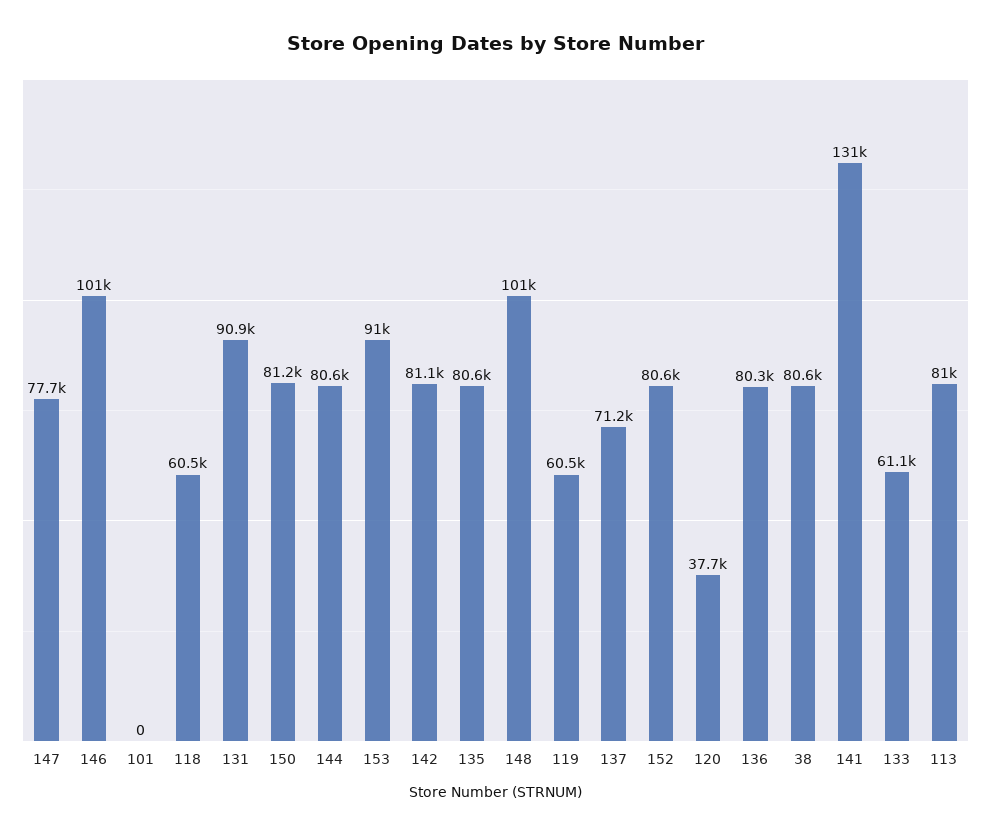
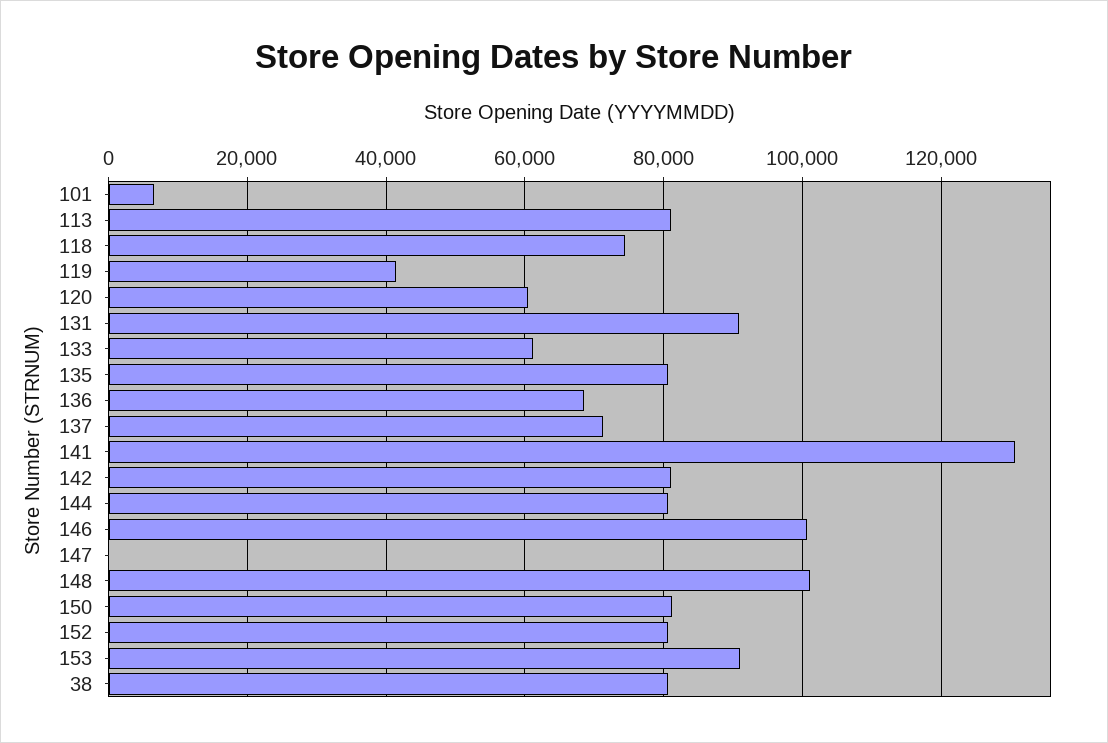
147: 77700 -> 0
101: 0 -> 6000
118: 60500 -> 74000
119: 60500 -> 42000
120: 37700 -> 60000
136: 80300 -> 68000

